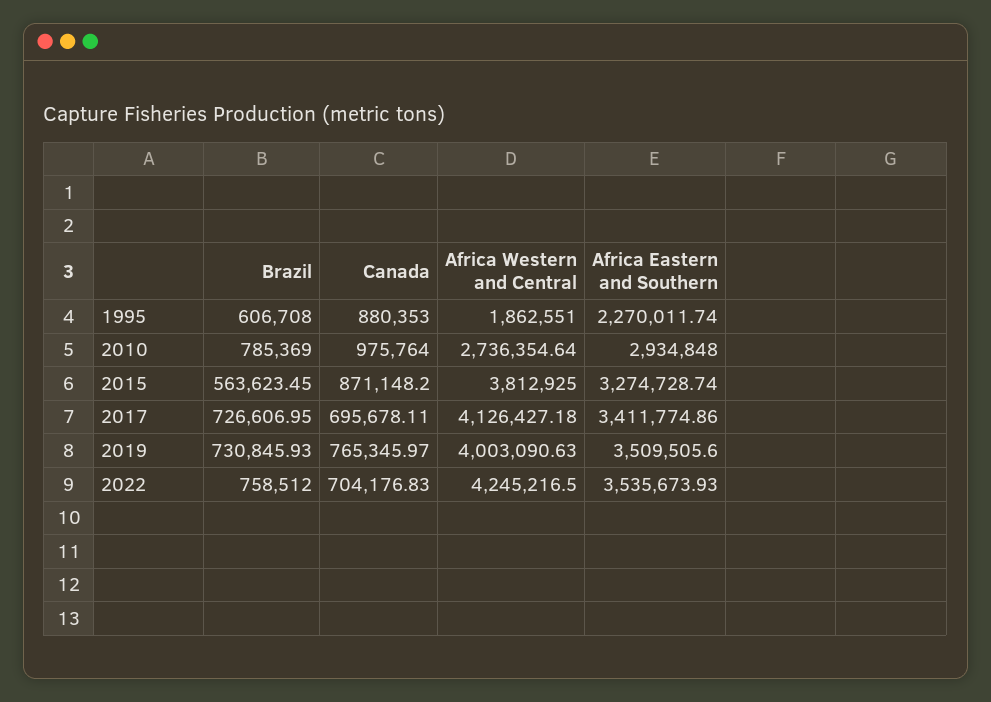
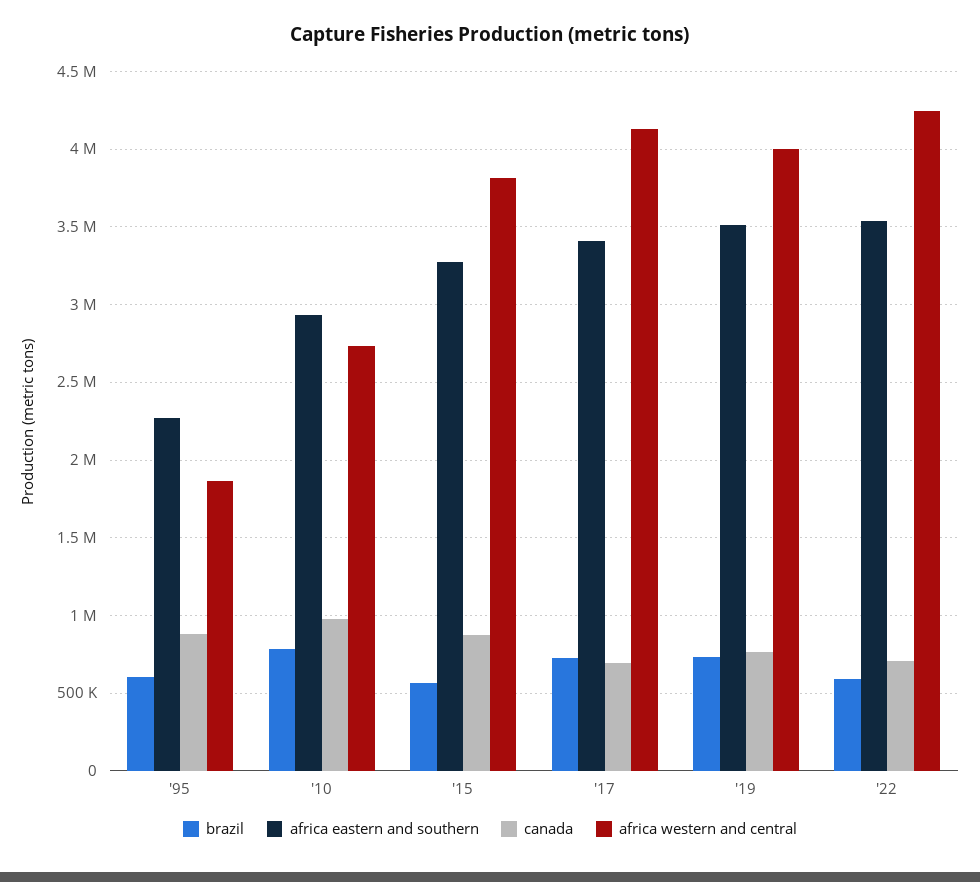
Brazil, 2022: 758512 -> 600000

